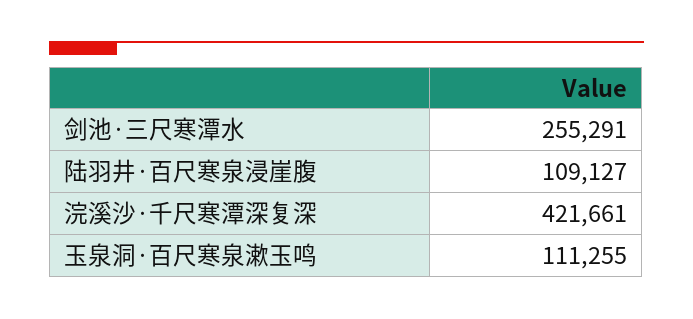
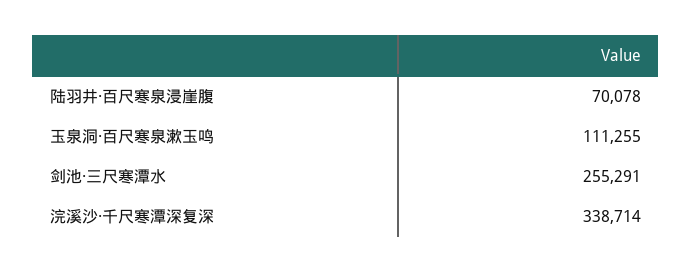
陆羽井·百尺寒泉浸崖腹: 109127 -> 70078
浣溪沙·千尺寒潭深复深: 421661 -> 338714

